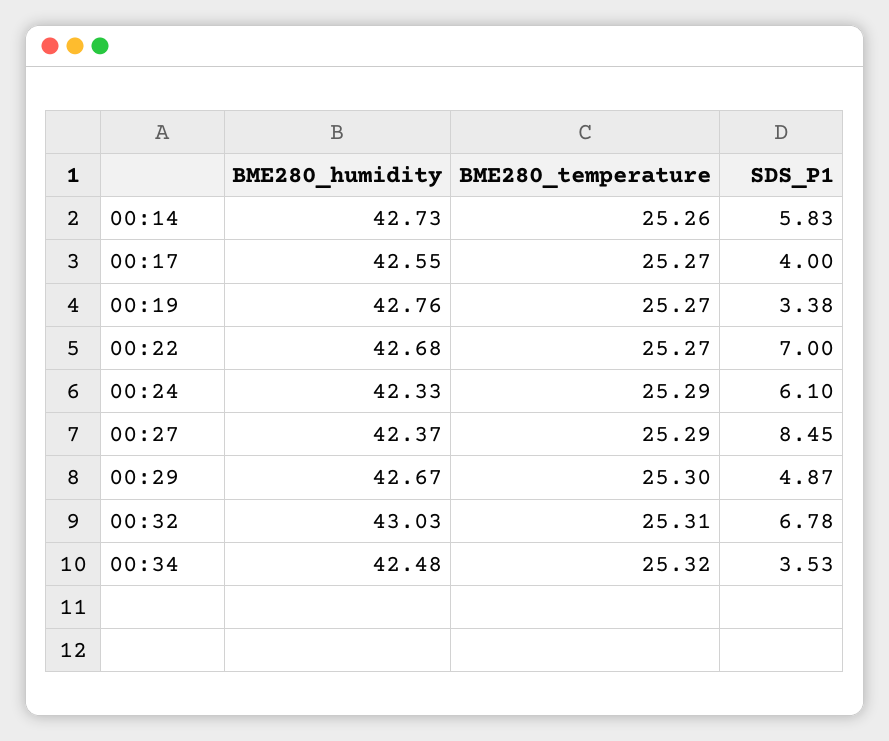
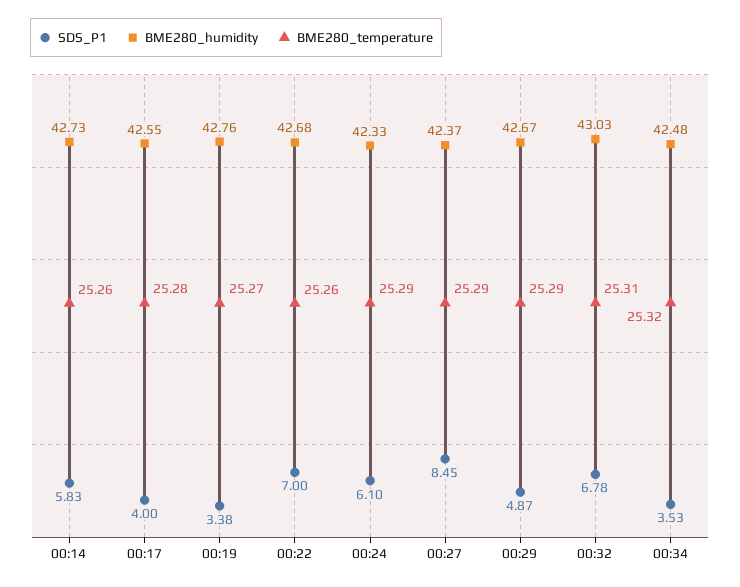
BME280_temperature, 00:17: 25.27 -> 25.28
BME280_temperature, 00:22: 25.27 -> 25.26
BME280_temperature, 00:29: 25.3 -> 25.29

